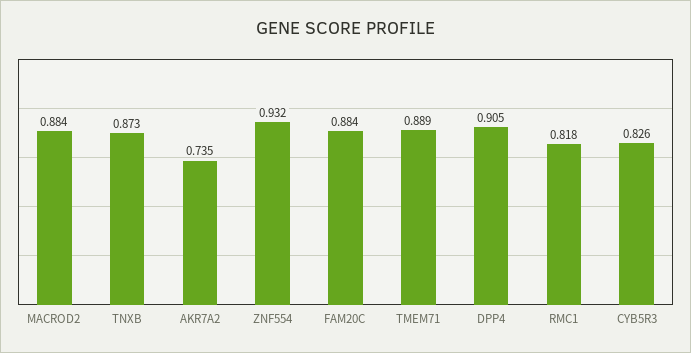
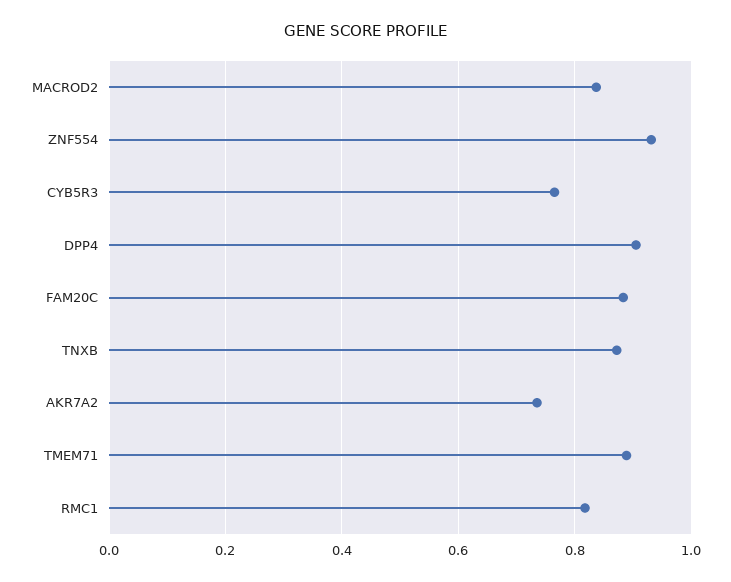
MACROD2: 0.884 -> 0.84
CYB5R3: 0.826 -> 0.76

